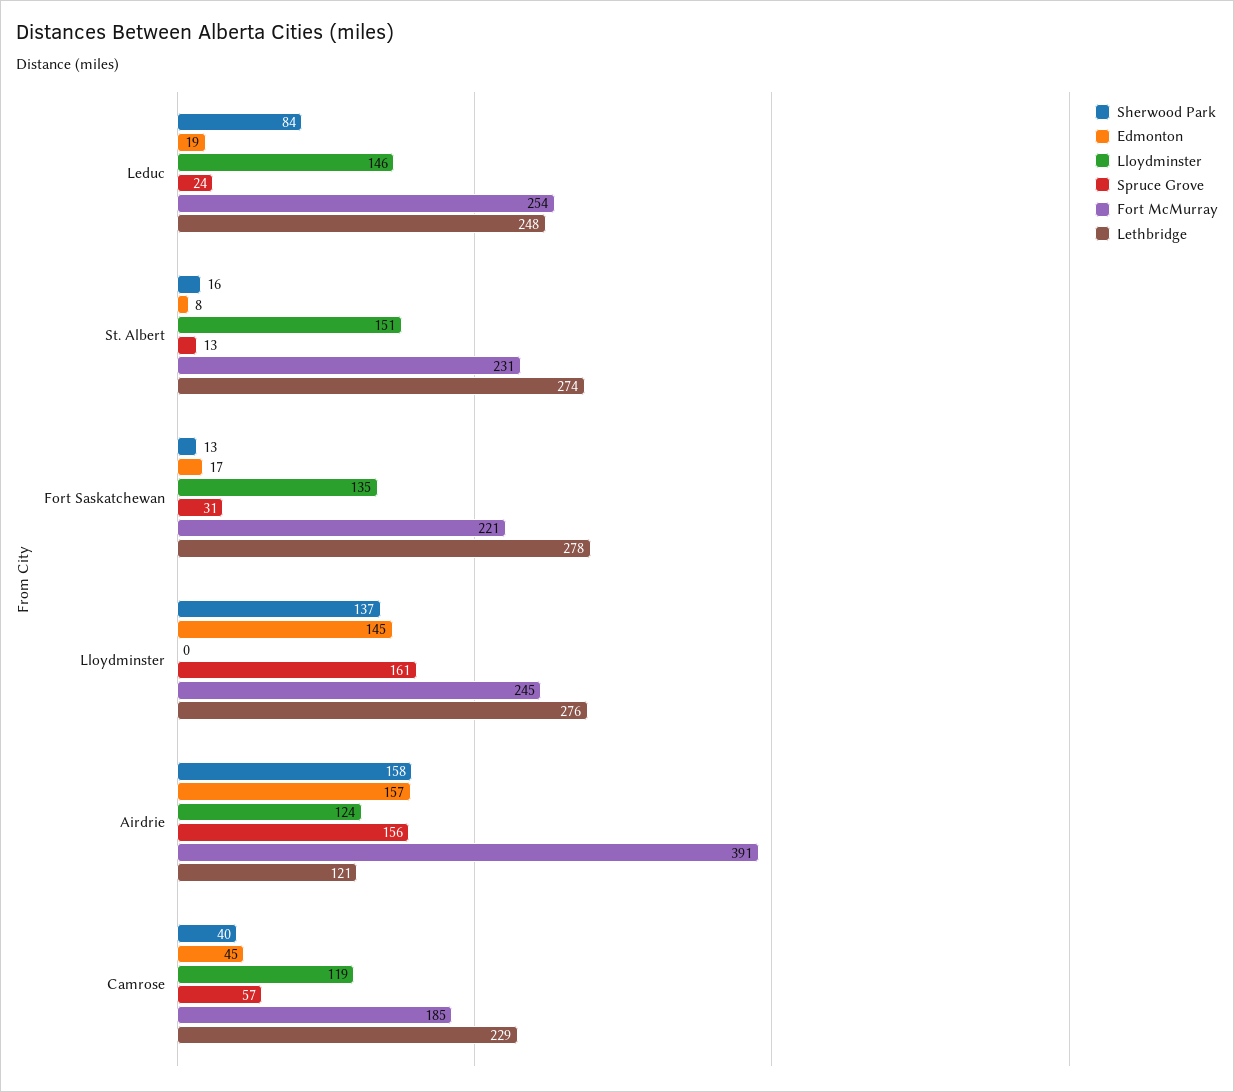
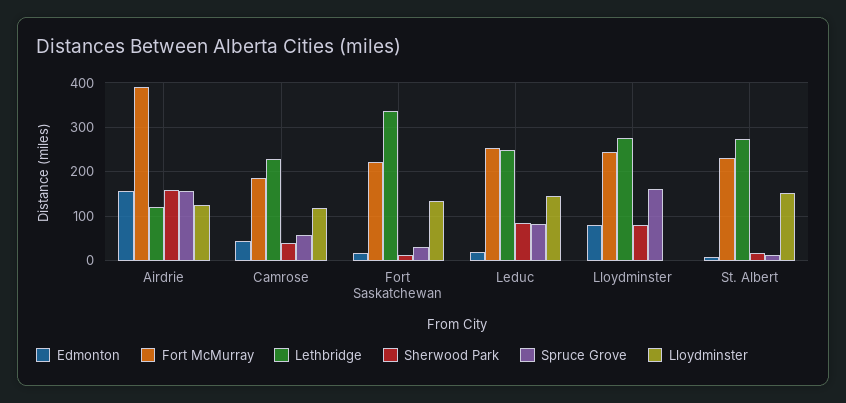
Spruce Grove, Leduc: 24 -> 80
Lethbridge, Fort Saskatchewan: 278 -> 340
Sherwood Park, Lloydminster: 137 -> 80
Edmonton, Lloydminster: 145 -> 80

